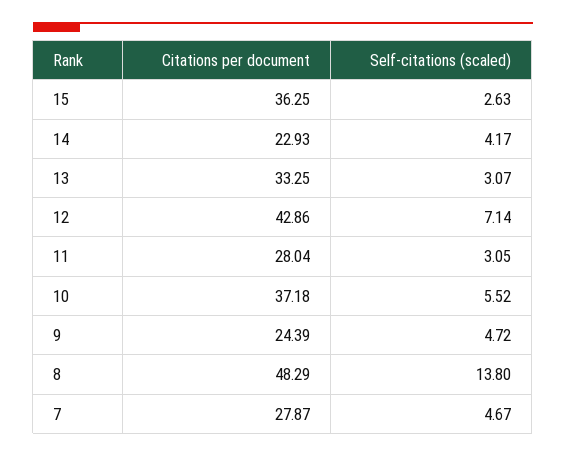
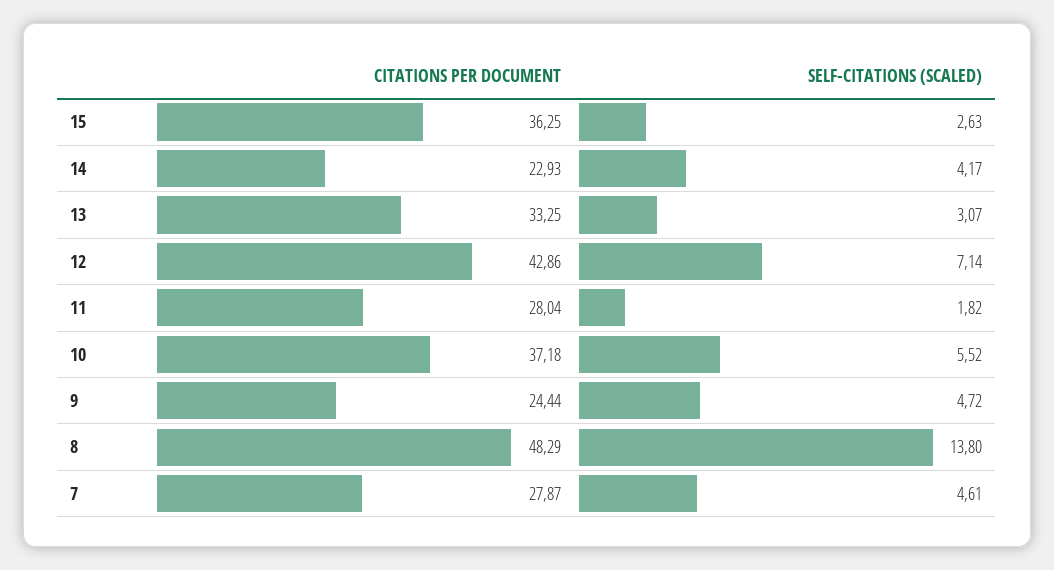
Self-citations (scaled), 11: 3.05 -> 1.82
Citations per document, 9: 24.39 -> 24.44
Self-citations (scaled), 7: 4.67 -> 4.61

